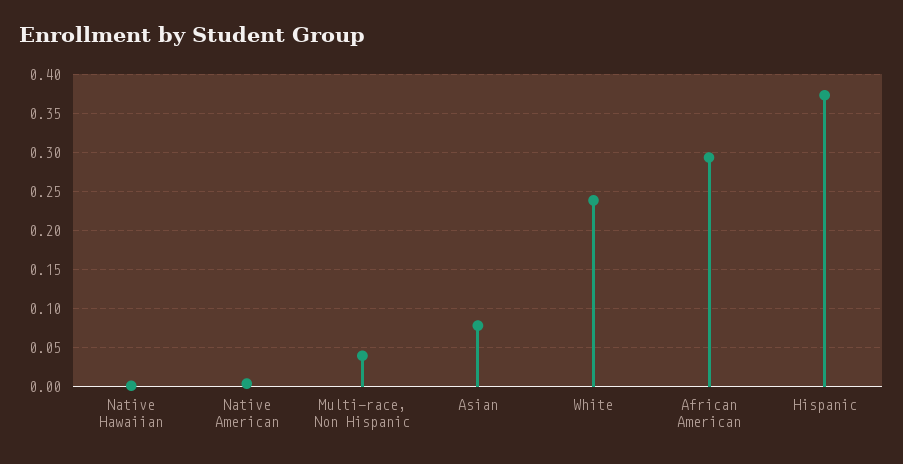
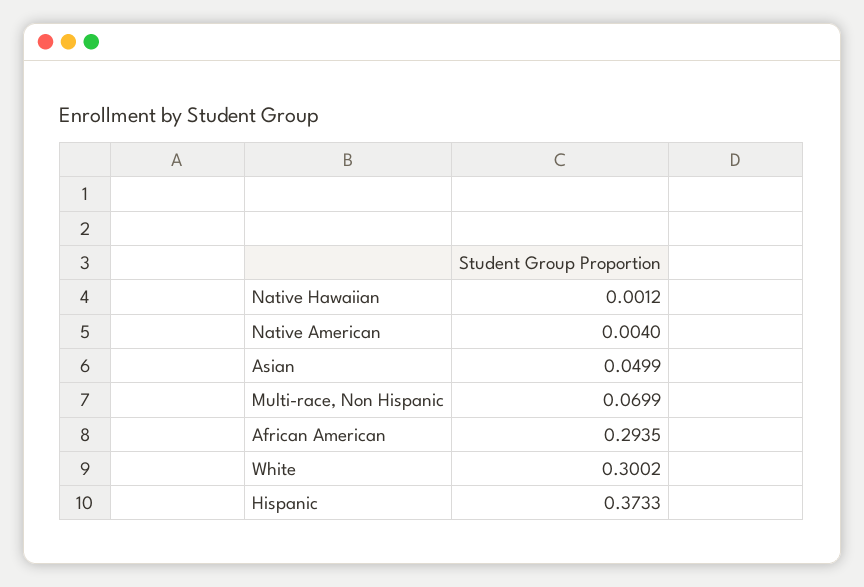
Multi-race, Non Hispanic: 0.04 -> 0.0699
Asian: 0.08 -> 0.0499
White: 0.24 -> 0.3002

